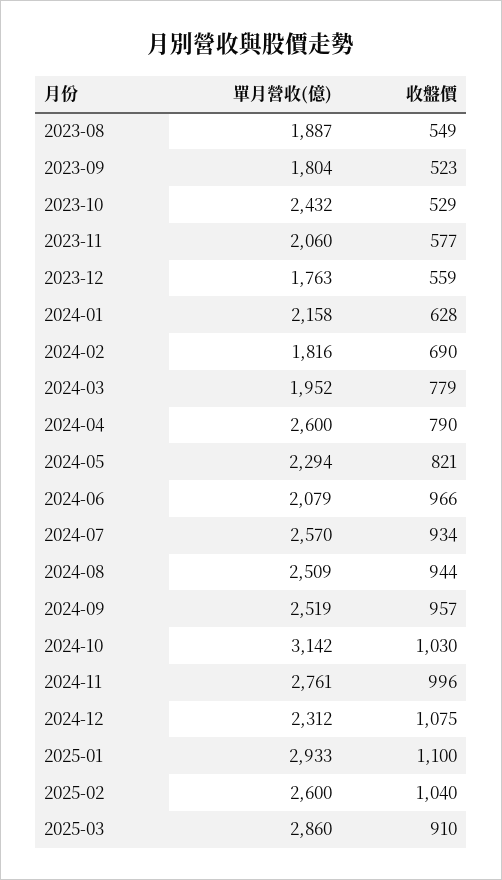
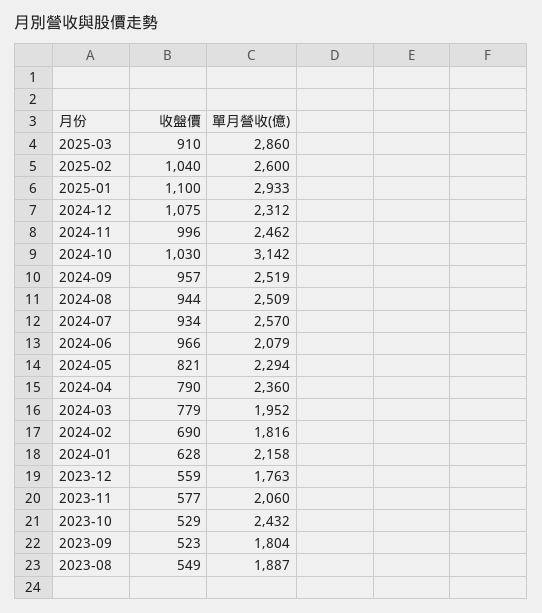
單月營收(億), 2024-04: 2600 -> 2360
單月營收(億), 2024-11: 2761 -> 2462

